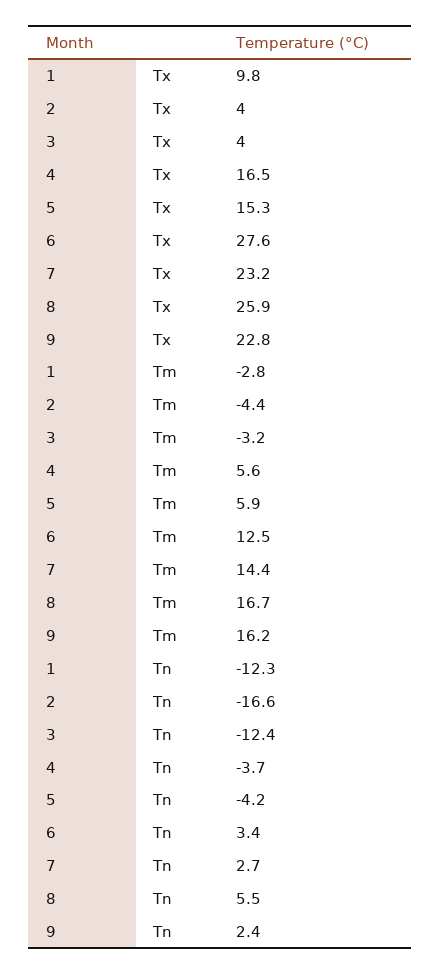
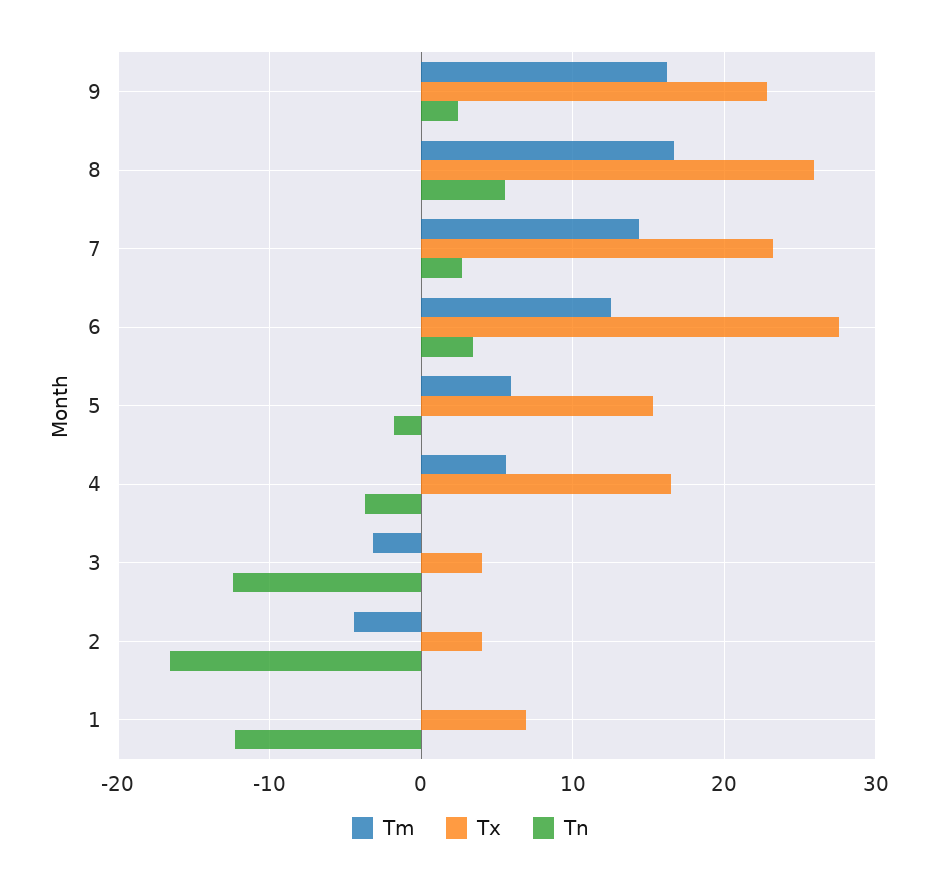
Tx, 1: 9.8 -> 7
Tm, 1: -2.8 -> 0
Tn, 5: -4.2 -> -2

